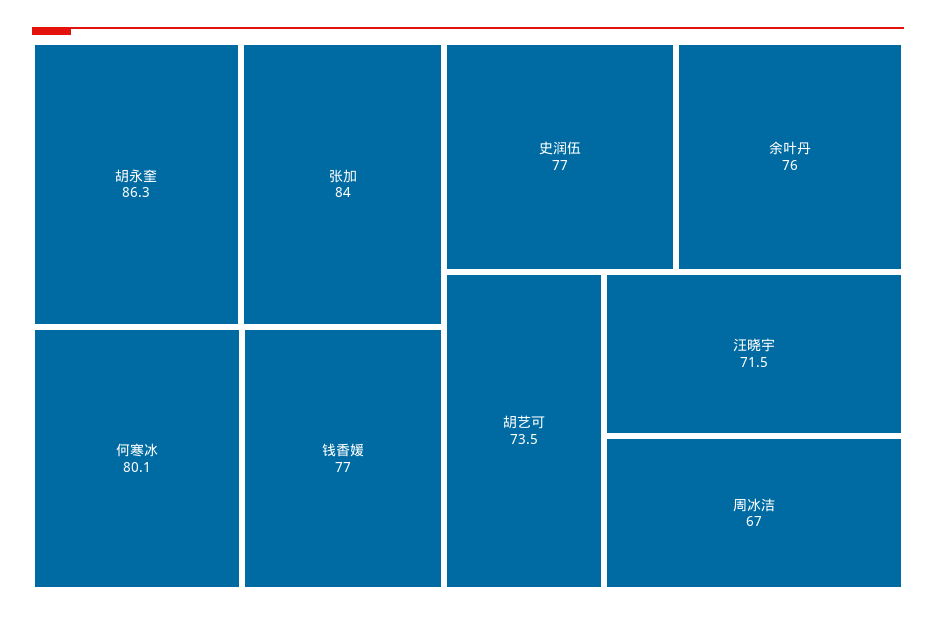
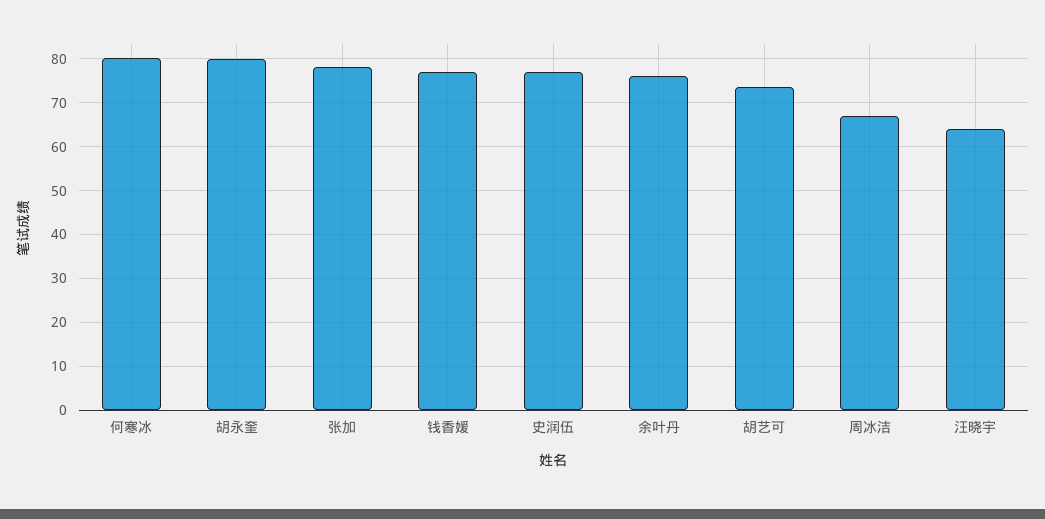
胡永奎: 86.3 -> 80
张加: 84 -> 78
汪晓宇: 71.5 -> 64

